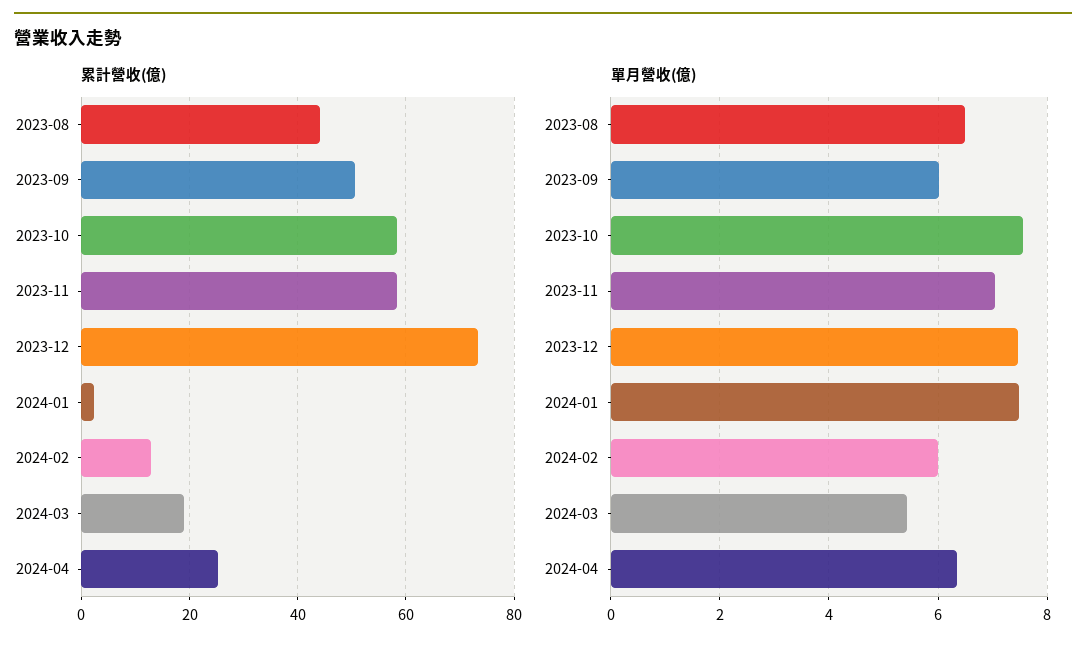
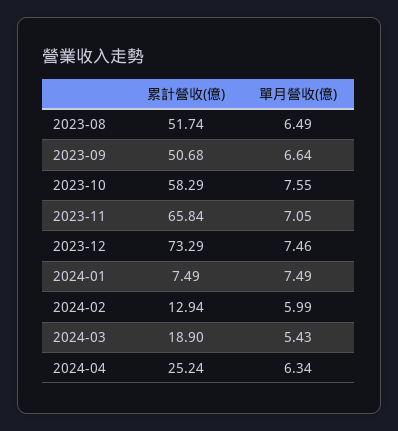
累計營收(億), 2023-08: 44 -> 51.74
累計營收(億), 2023-11: 58 -> 65.84
累計營收(億), 2024-01: 2 -> 7.49
單月營收(億), 2023-09: 6 -> 6.64

